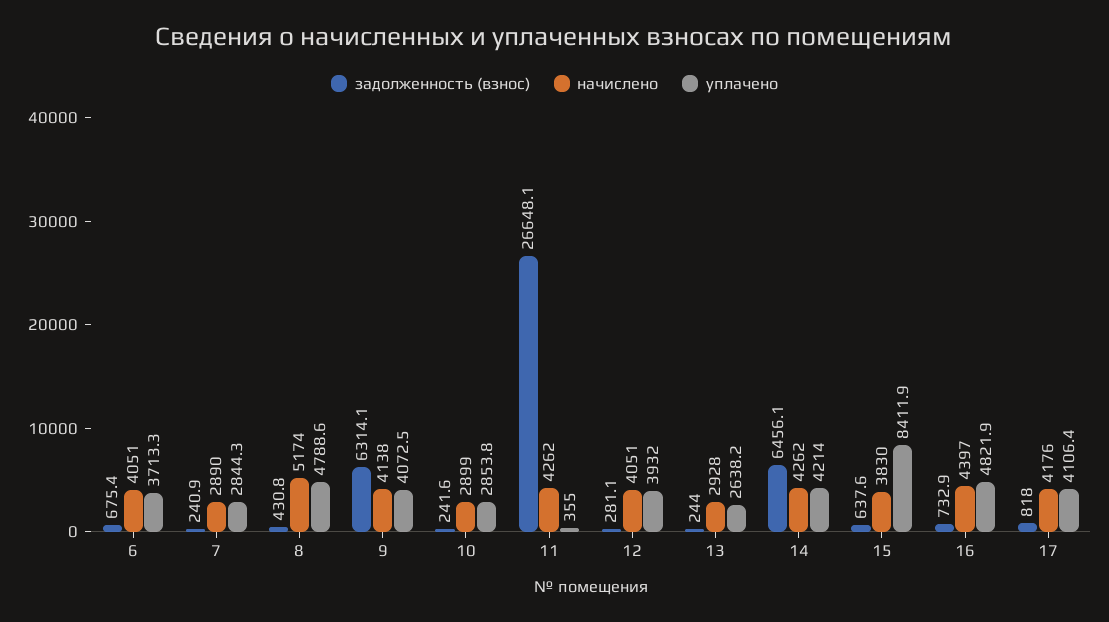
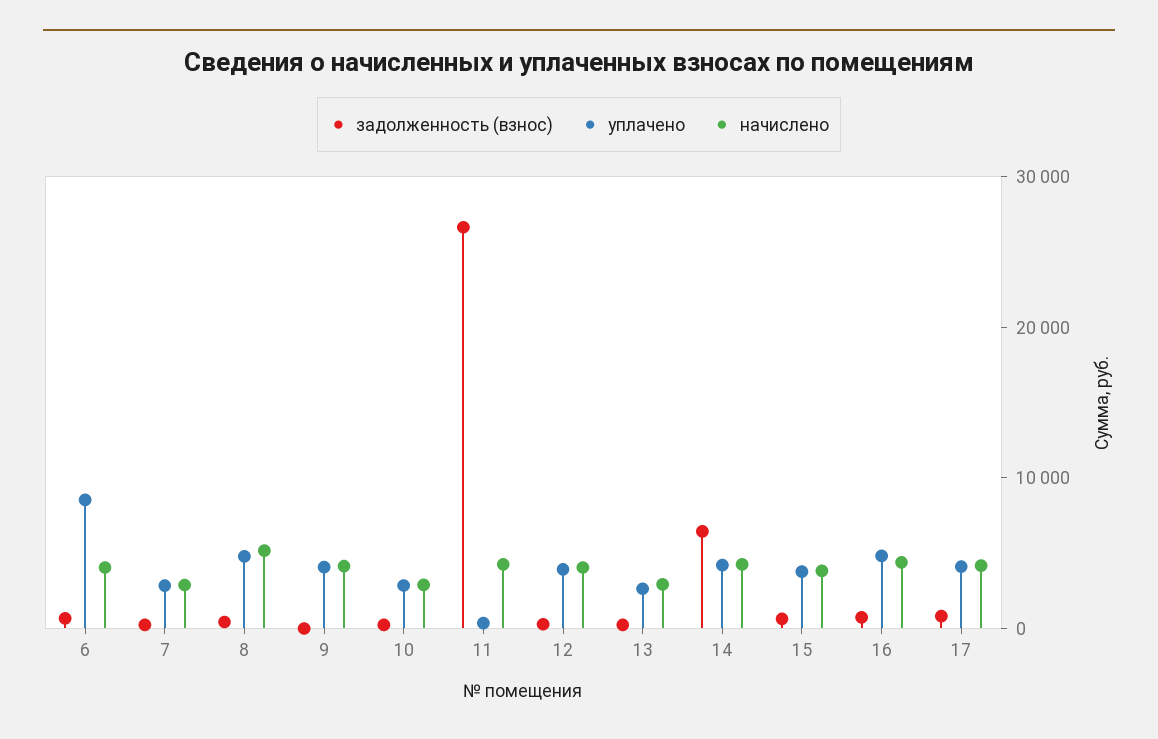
уплачено, 6: 3713.3 -> 8000
задолженность (взнос), 9: 6314.1 -> 0
уплачено, 15: 8411.9 -> 4000

